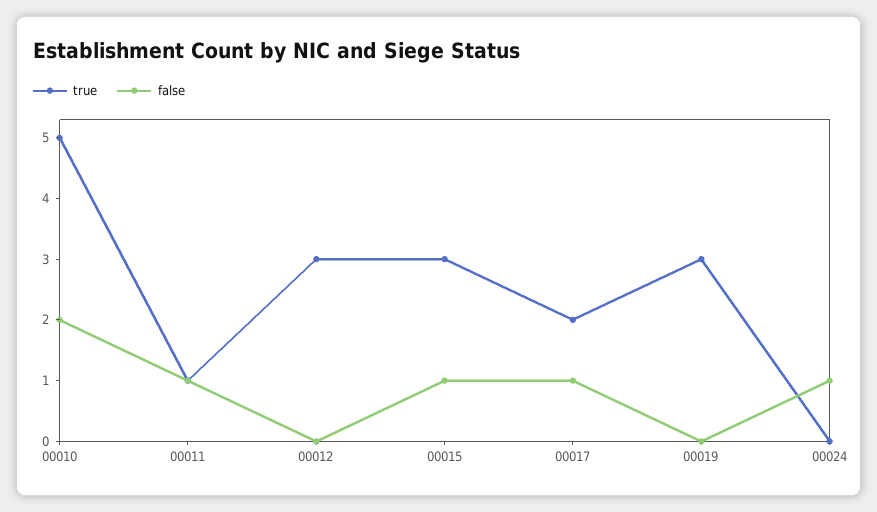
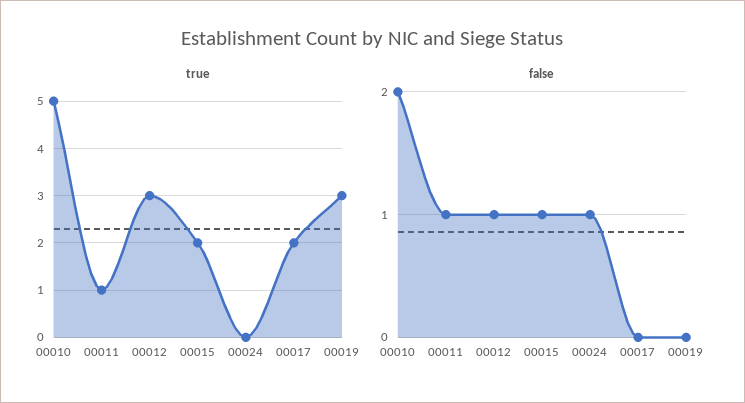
false, 00012: 0 -> 1
true, 00015: 3 -> 2
false, 00017: 1 -> 0

